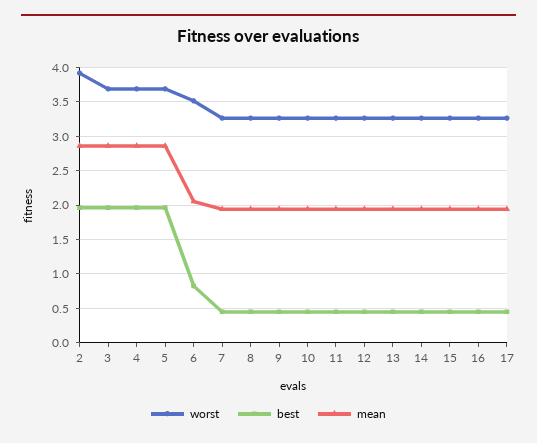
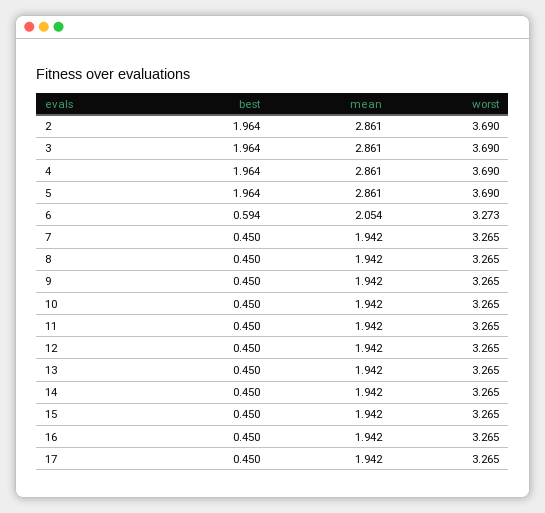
worst, 2: 3.9 -> 3.69
worst, 6: 3.5 -> 3.273
best, 6: 0.8 -> 0.594

